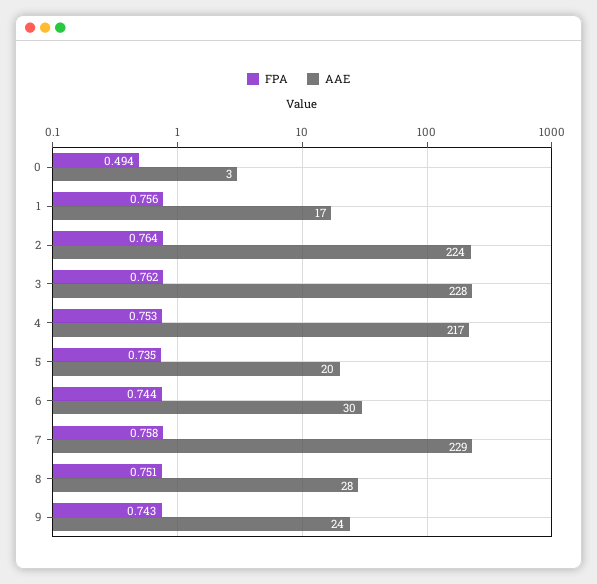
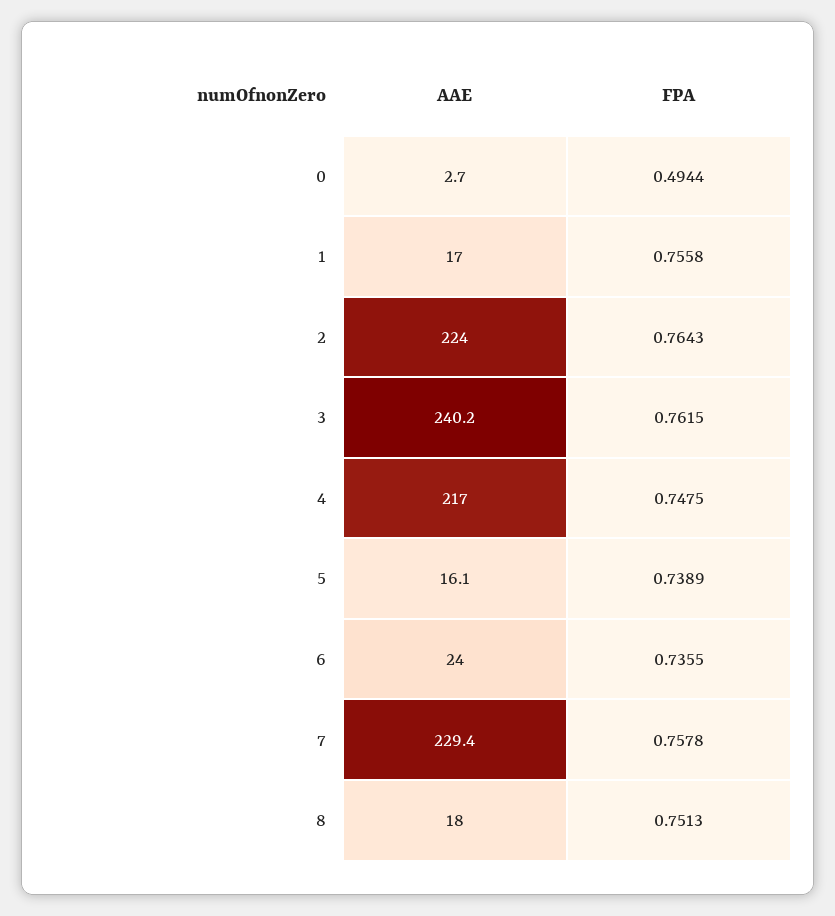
AAE, 3: 228 -> 240.2
FPA, 4: 0.753 -> 0.7475
FPA, 5: 0.735 -> 0.7389
AAE, 5: 20 -> 16.1
FPA, 6: 0.744 -> 0.7355
AAE, 6: 30 -> 24
AAE, 8: 28 -> 18
FPA, 9: 0.743 -> none
AAE, 9: 24 -> none

